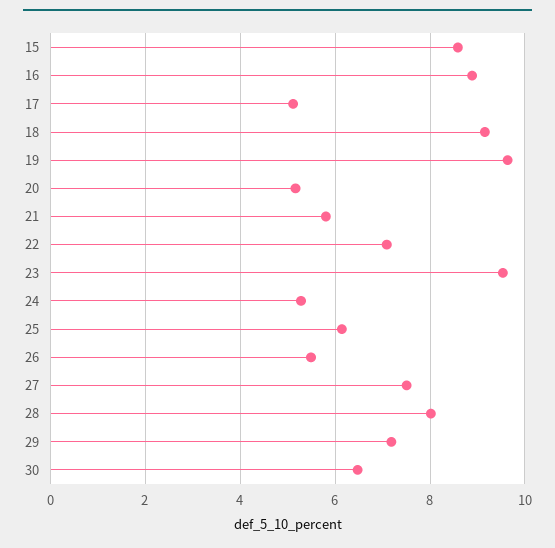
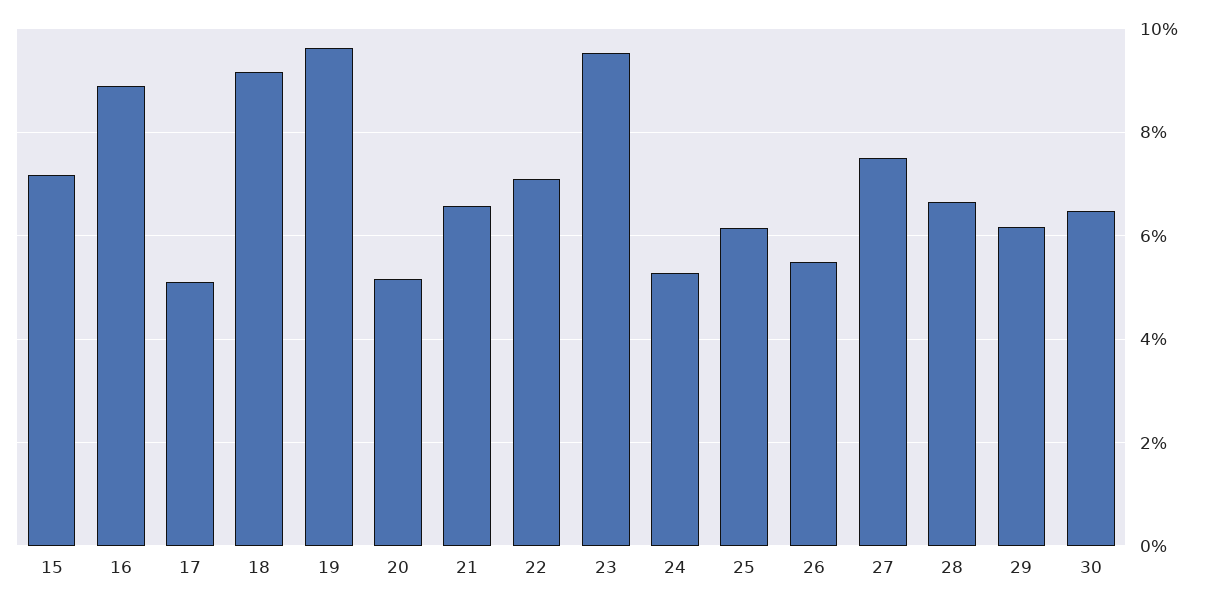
15: 8.6 -> 7.2
21: 5.8 -> 6.6
28: 8 -> 6.6
29: 7.2 -> 6.2

